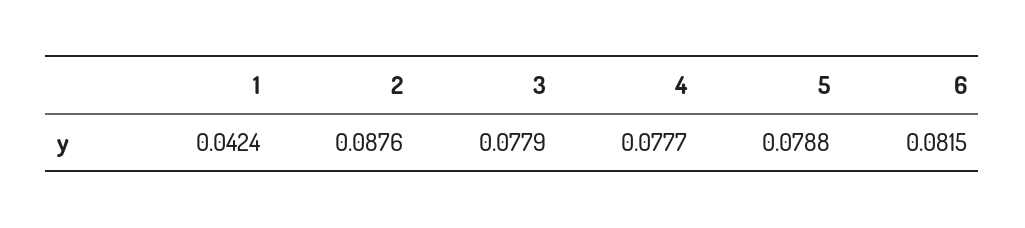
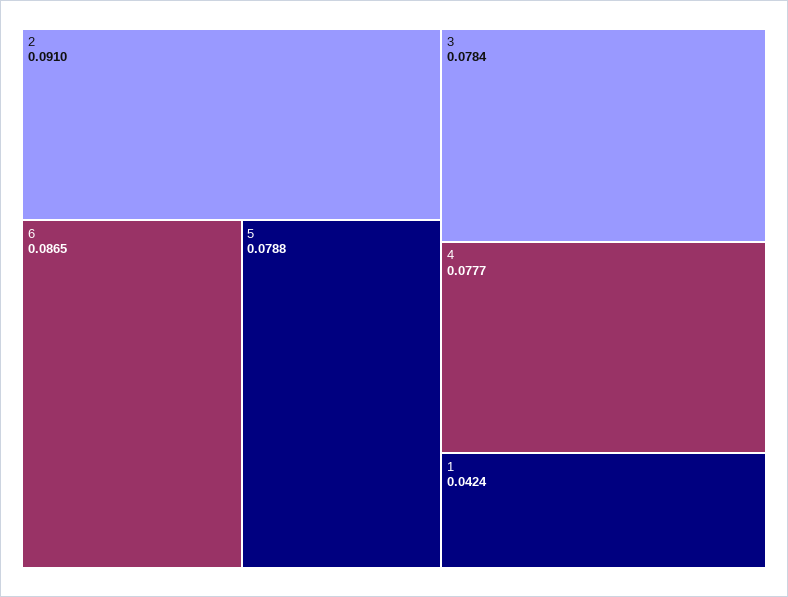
2: 0.0876 -> 0.091
3: 0.0779 -> 0.0784
6: 0.0815 -> 0.0865

